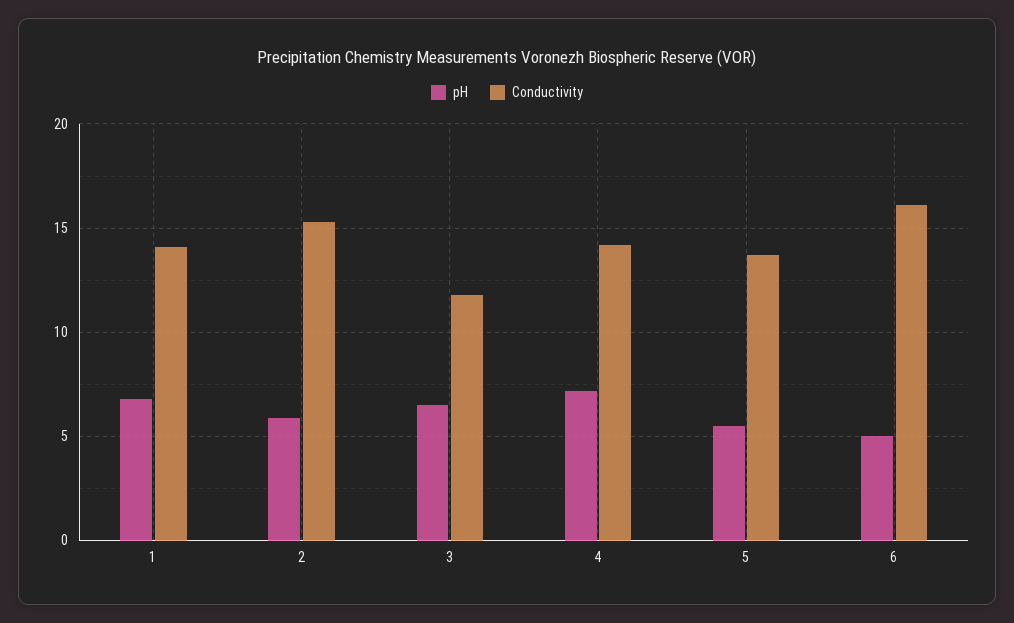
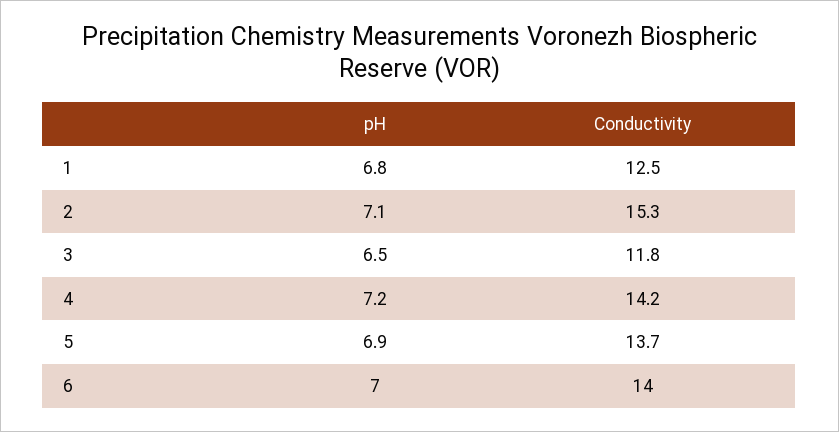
Conductivity, 1: 14 -> 12.5
pH, 2: 6 -> 7.1
pH, 5: 5.5 -> 6.9
pH, 6: 5 -> 7
Conductivity, 6: 16 -> 14

